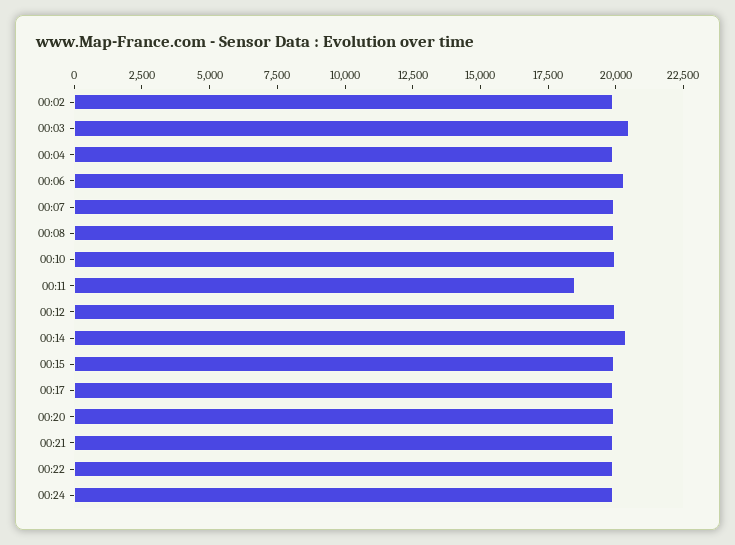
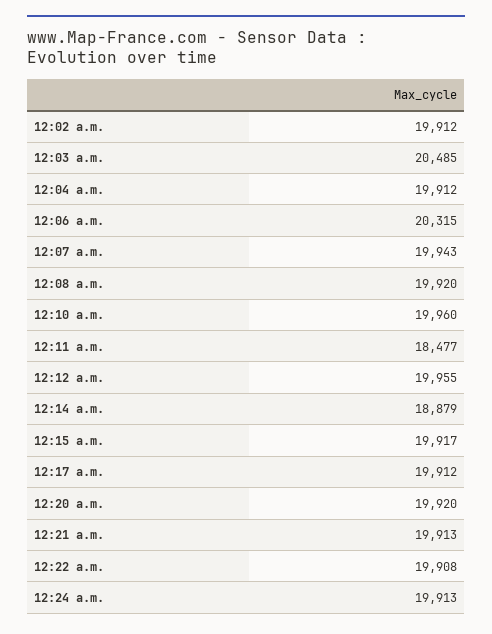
00:14: 20500 -> 18879

